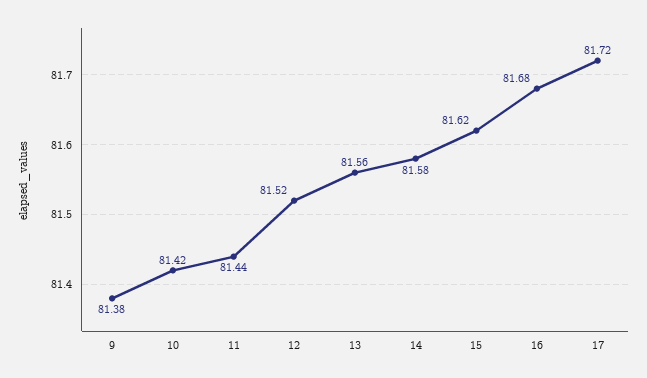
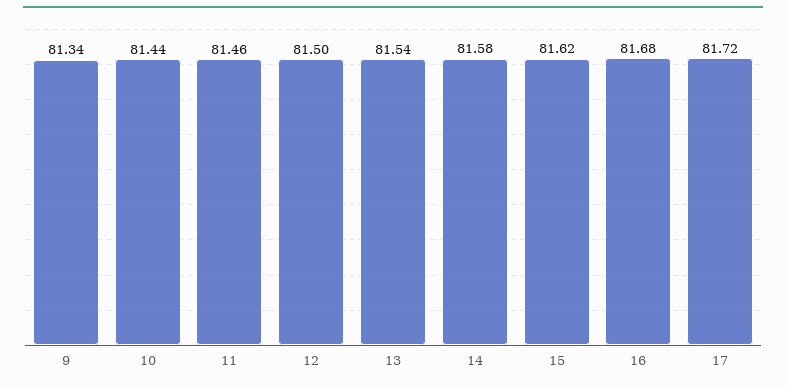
9: 81.38 -> 81.34
10: 81.42 -> 81.44
11: 81.44 -> 81.46
12: 81.52 -> 81.5
13: 81.56 -> 81.54

